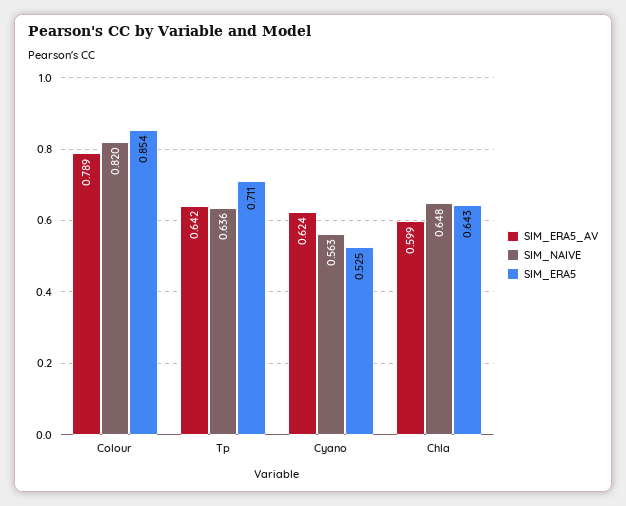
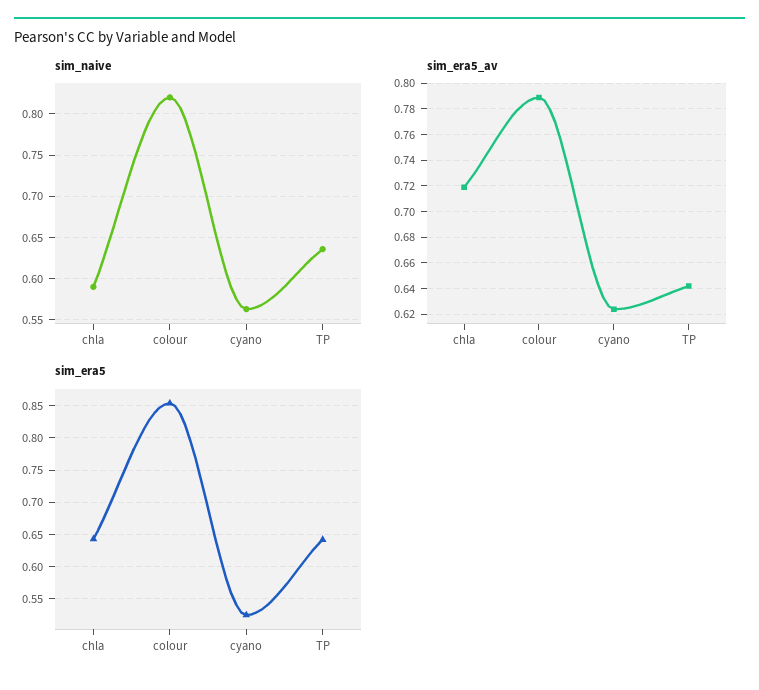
SIM_ERA5, Tp: 0.711 -> 0.64
SIM_ERA5_AV, Chla: 0.599 -> 0.72
SIM_NAIVE, Chla: 0.648 -> 0.59

